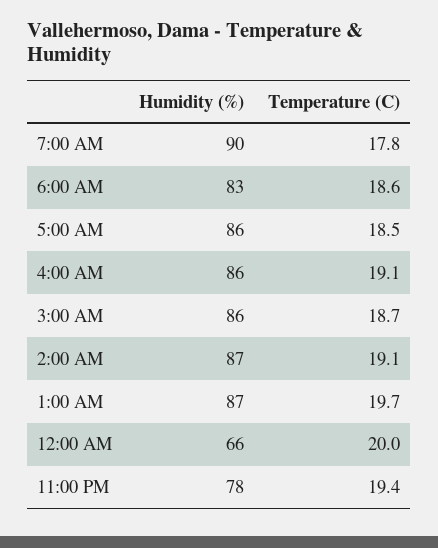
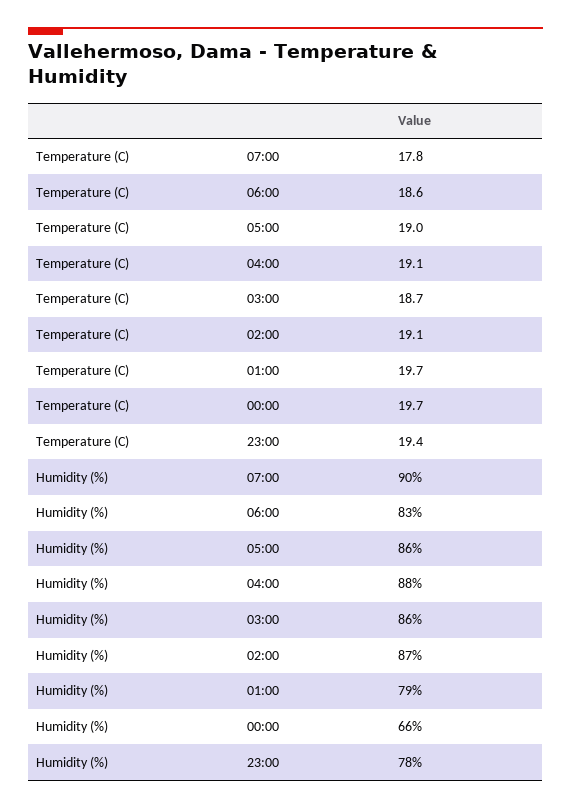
Temperature (C), 5:00 AM: 18.5 -> 19
Humidity (%), 4:00 AM: 86 -> 88
Humidity (%), 1:00 AM: 87 -> 79
Temperature (C), 12:00 AM: 20 -> 19.7

